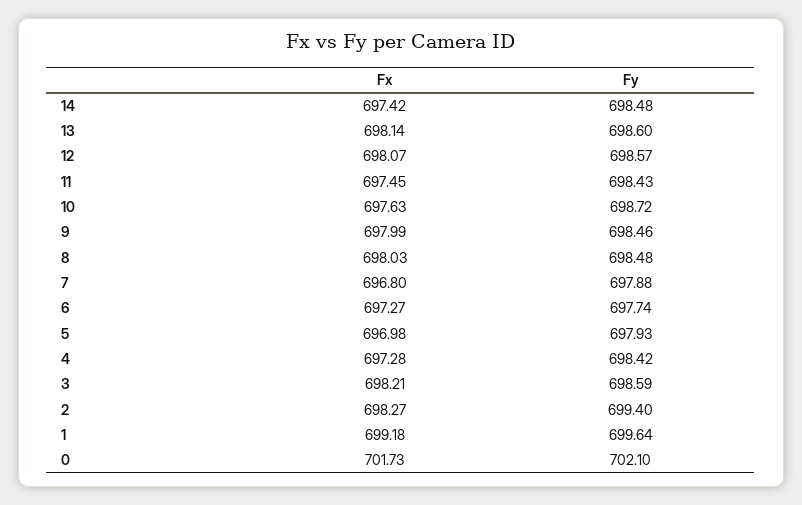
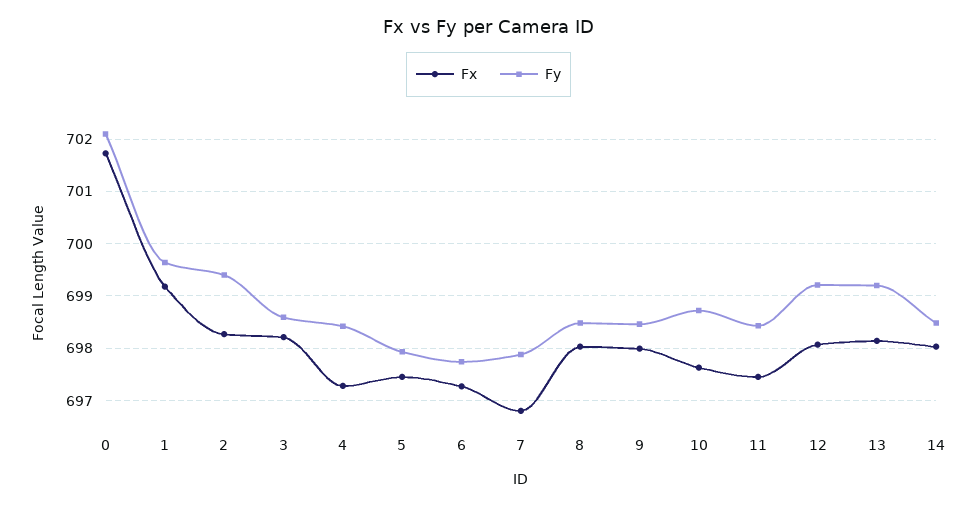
Fx, 14: 697.42 -> 698
Fy, 13: 698.6 -> 699.2
Fy, 12: 698.57 -> 699.2
Fx, 5: 696.98 -> 697.4

